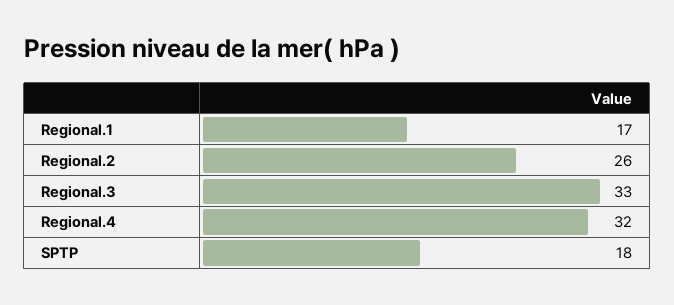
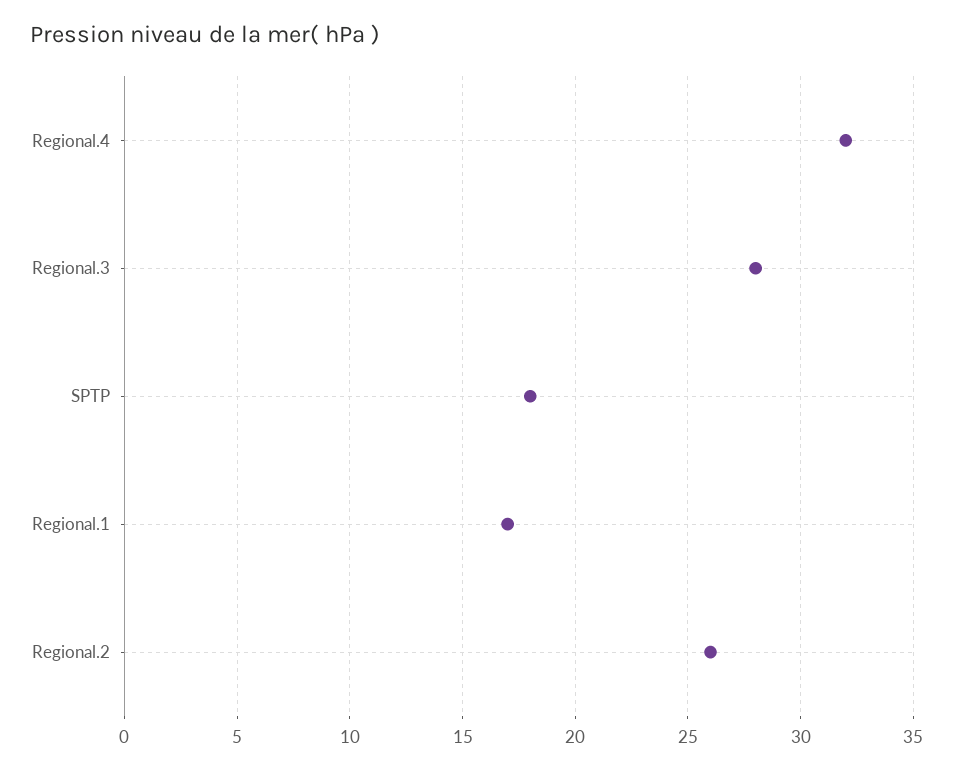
Regional.3: 33 -> 28

